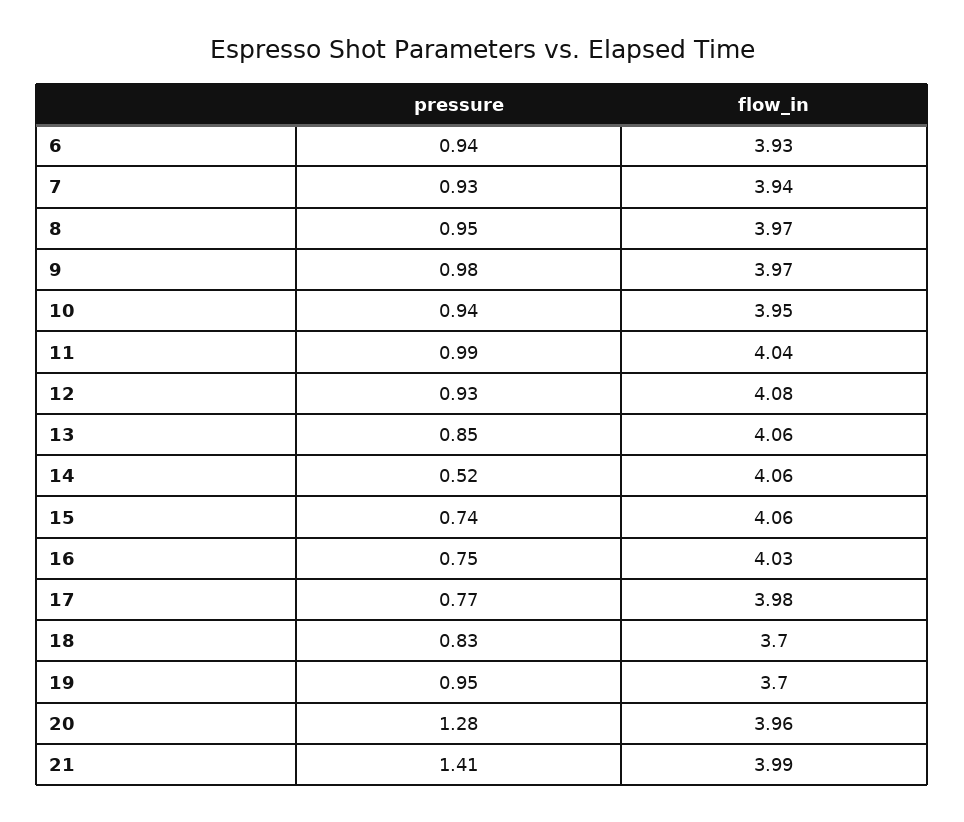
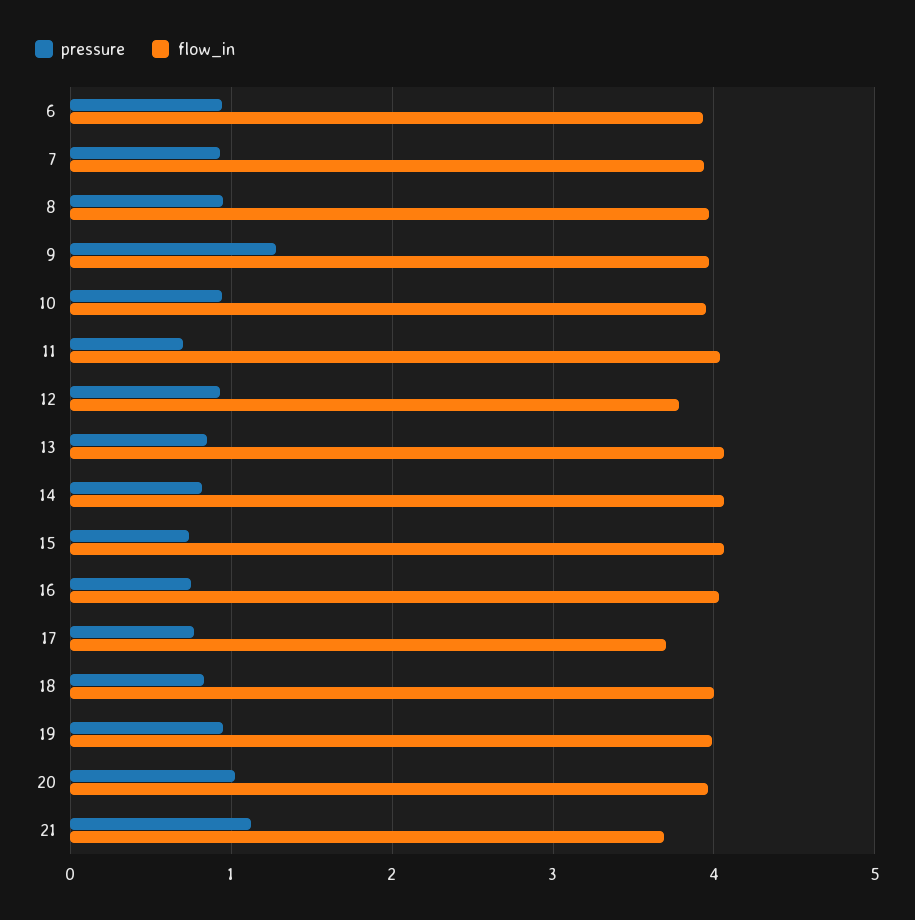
pressure, 9: 0.98 -> 1.3
pressure, 11: 0.99 -> 0.7
flow_in, 12: 4.08 -> 3.8
pressure, 14: 0.52 -> 0.8
flow_in, 17: 3.98 -> 3.7
flow_in, 18: 3.7 -> 4
flow_in, 19: 3.7 -> 4
pressure, 20: 1.28 -> 1
pressure, 21: 1.41 -> 1.1
flow_in, 21: 3.99 -> 3.7

